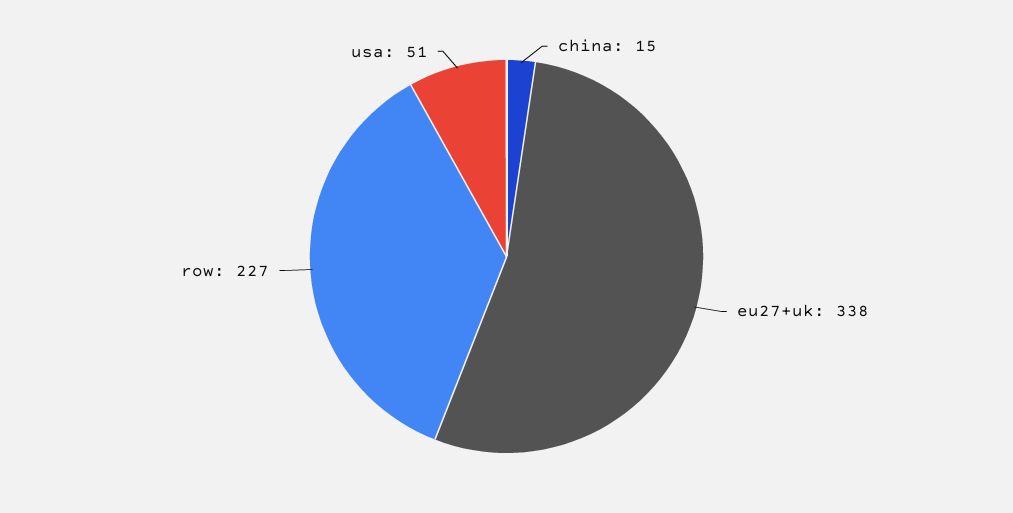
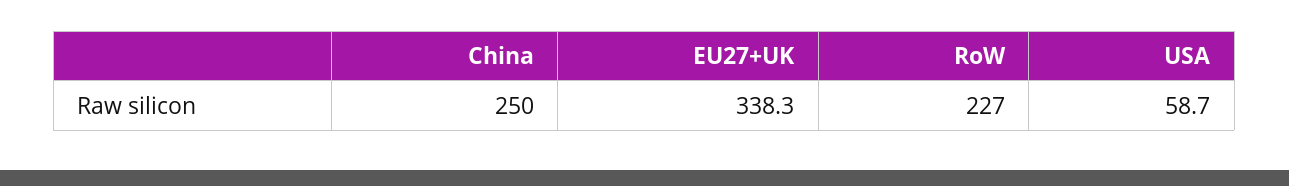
china: 15 -> 250
usa: 51 -> 58.7

